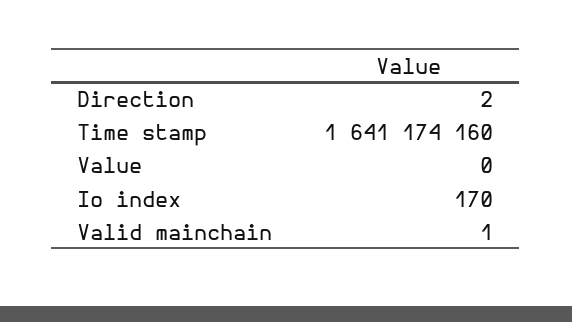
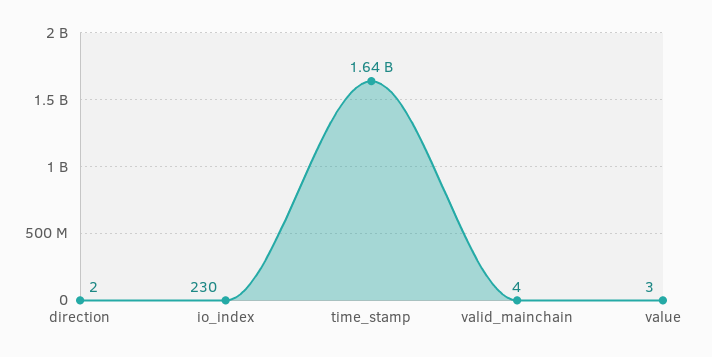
Value: 0 -> 3
Io index: 170 -> 230
Valid mainchain: 1 -> 4

